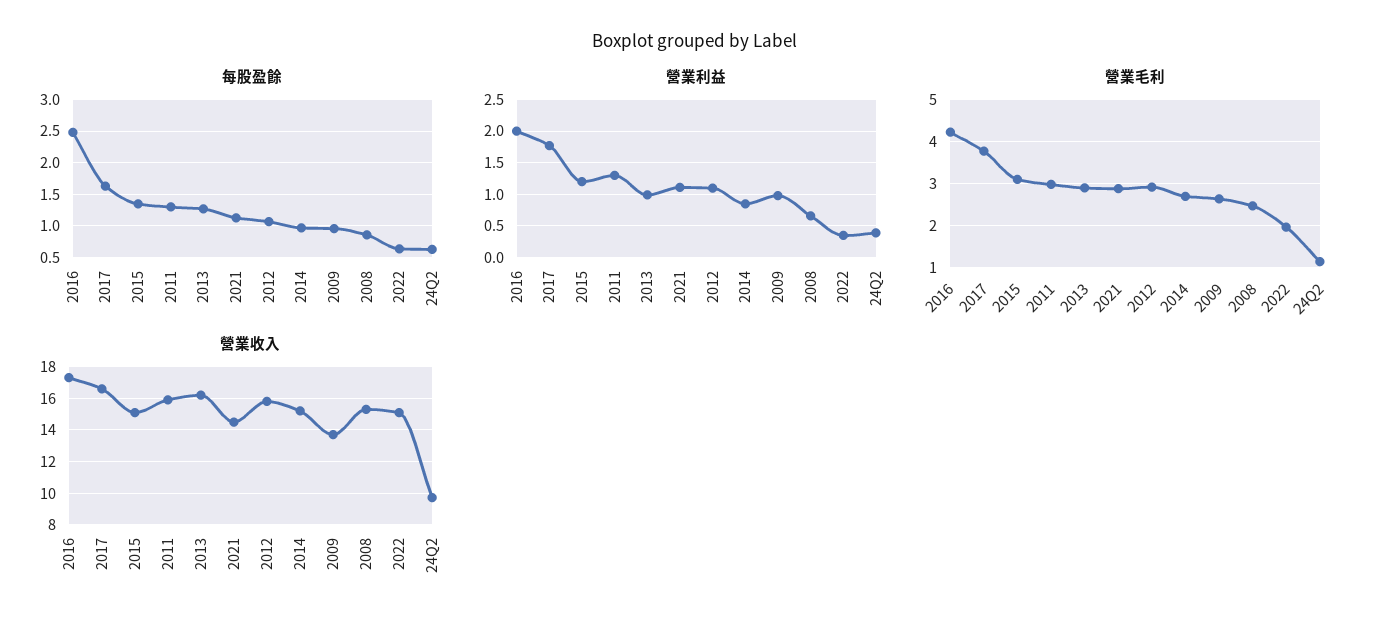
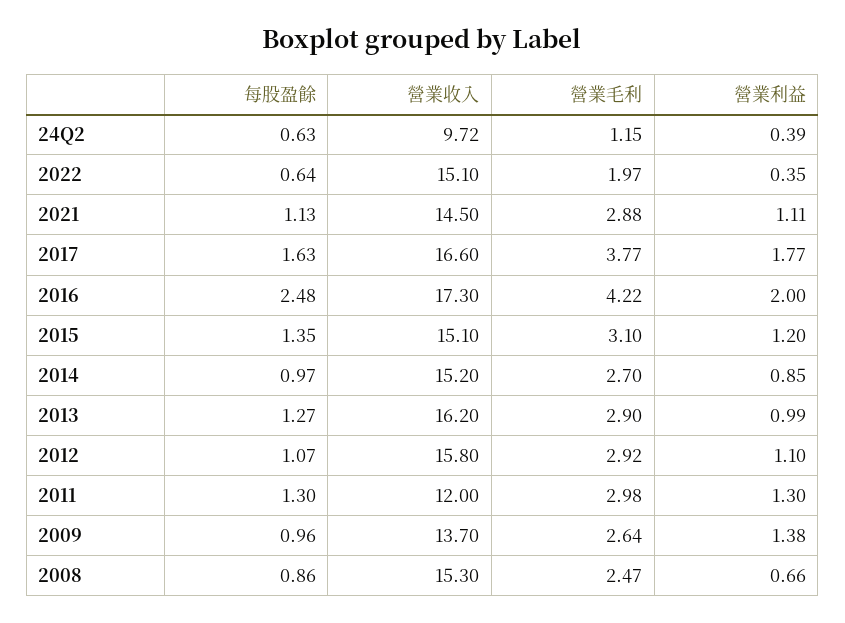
營業利益, 2009: 1 -> 1.38
營業收入, 2011: 16 -> 12

